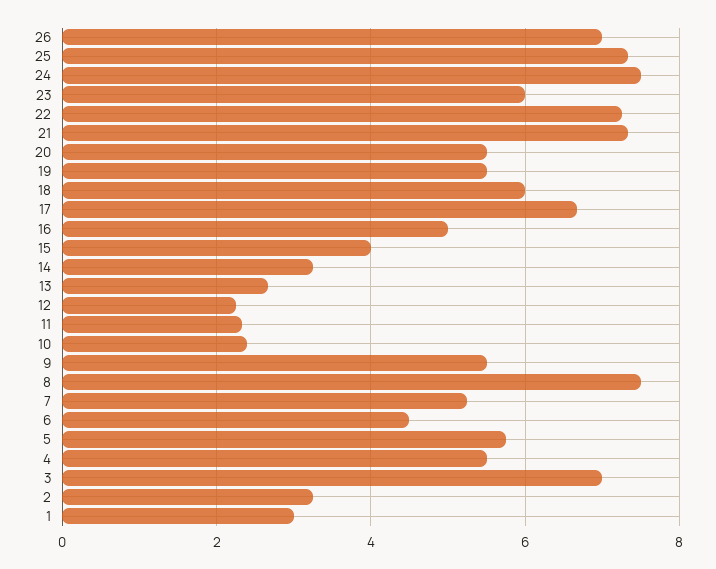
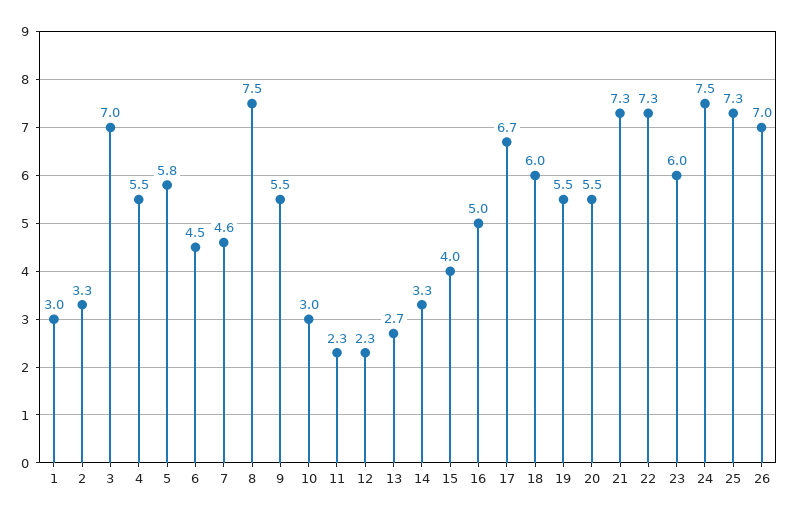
10: 2.4 -> 3
7: 5.2 -> 4.6

